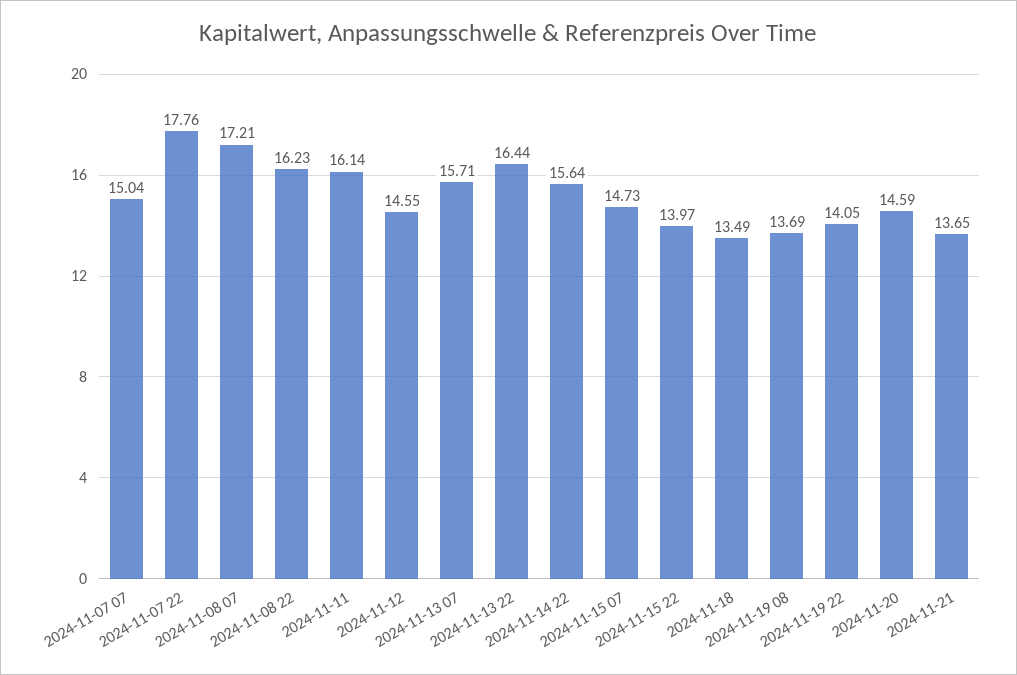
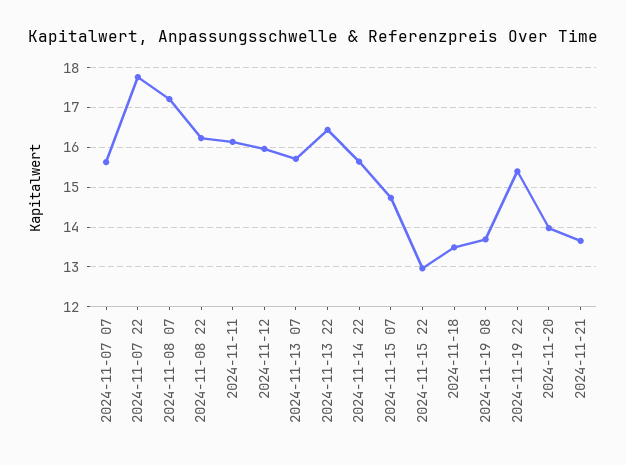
2024-11-07 07: 15.04 -> 15.6
2024-11-12: 14.55 -> 16
2024-11-15 22: 13.97 -> 13
2024-11-19 22: 14.05 -> 15.4
2024-11-20: 14.59 -> 14

